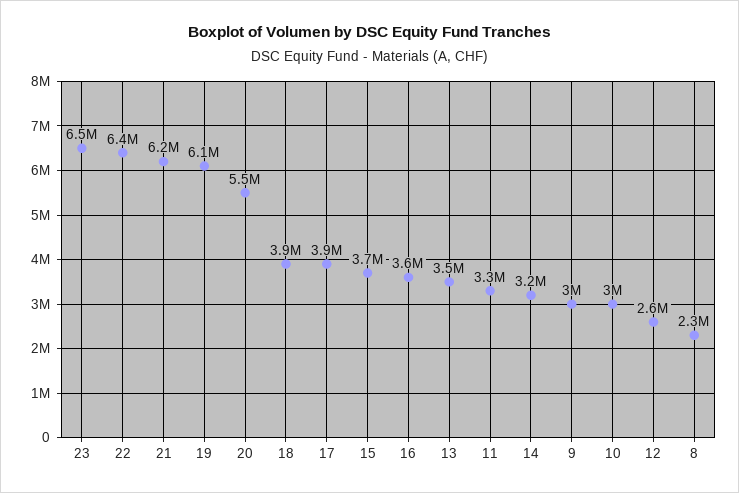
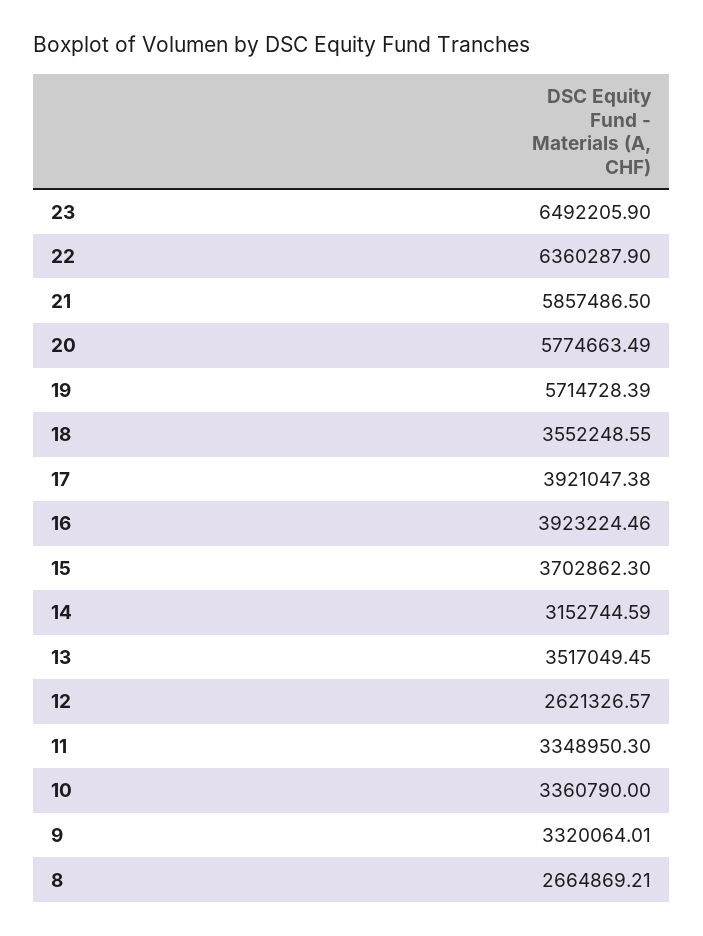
21: 6200000 -> 5857486.5
19: 6100000 -> 5714728.39
20: 5500000 -> 5774663.49
18: 3900000 -> 3552248.55
16: 3600000 -> 3923224.46
9: 3000000 -> 3320064.01
10: 3000000 -> 3360790
8: 2300000 -> 2664869.21

